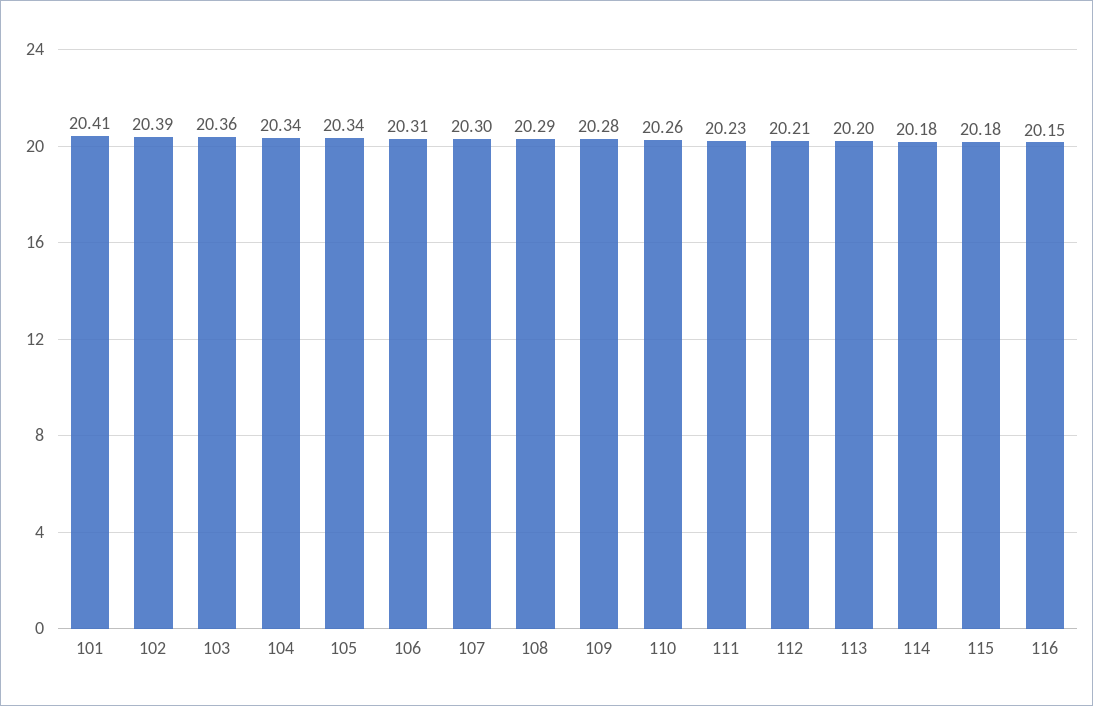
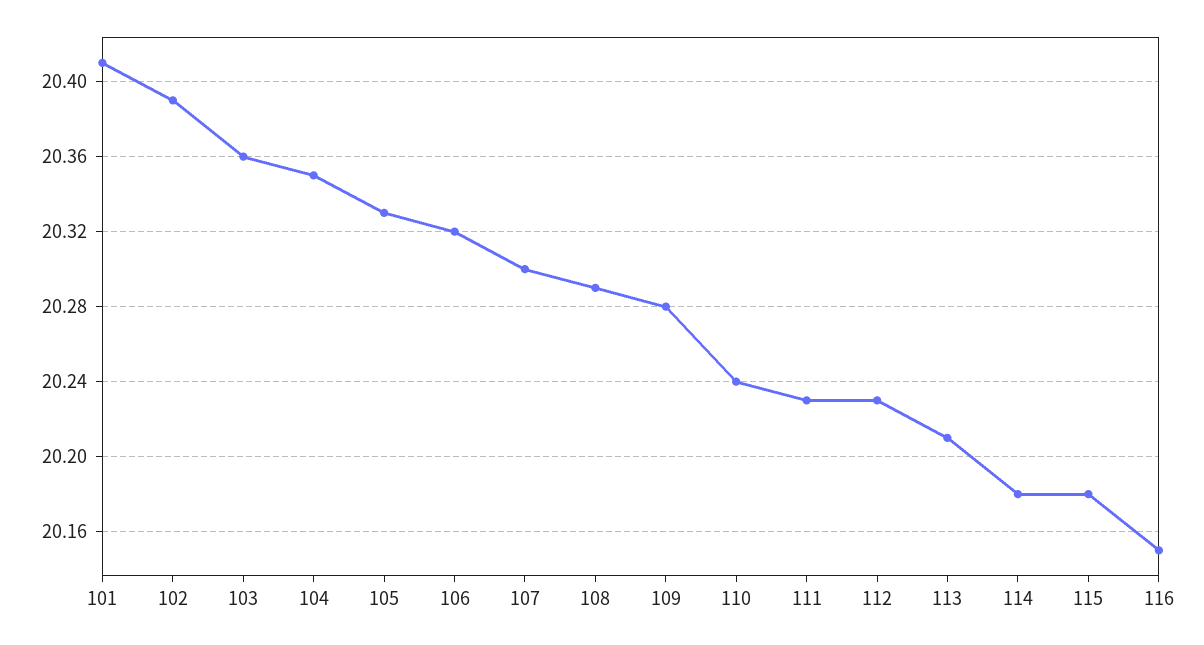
104: 20.34 -> 20.35
105: 20.34 -> 20.33
106: 20.31 -> 20.32
110: 20.26 -> 20.24
112: 20.21 -> 20.23
113: 20.2 -> 20.21

